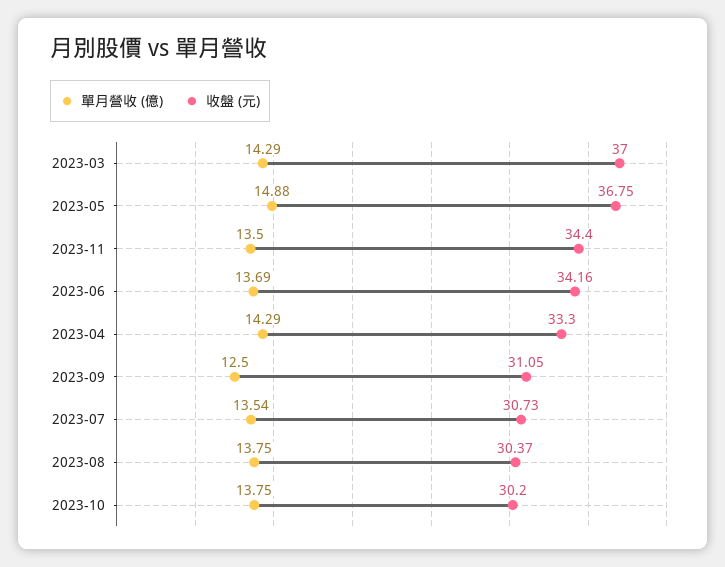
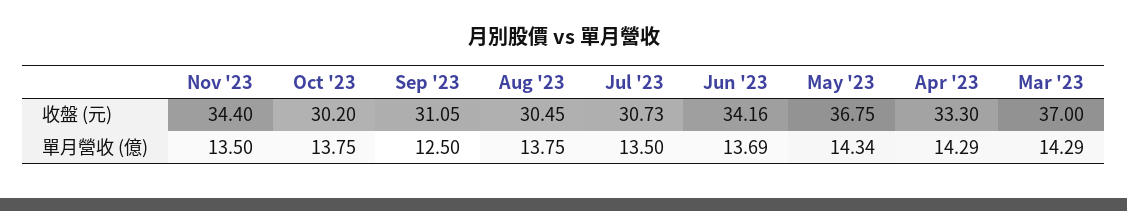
單月營收 (億), 2023-05: 14.88 -> 14.34
單月營收 (億), 2023-07: 13.54 -> 13.5
收盤 (元), 2023-08: 30.37 -> 30.45

